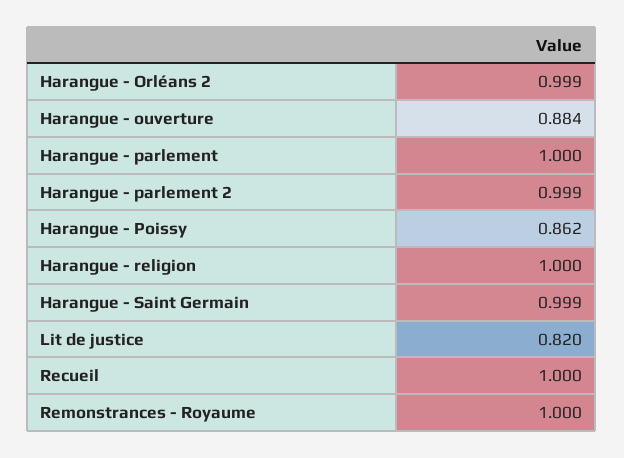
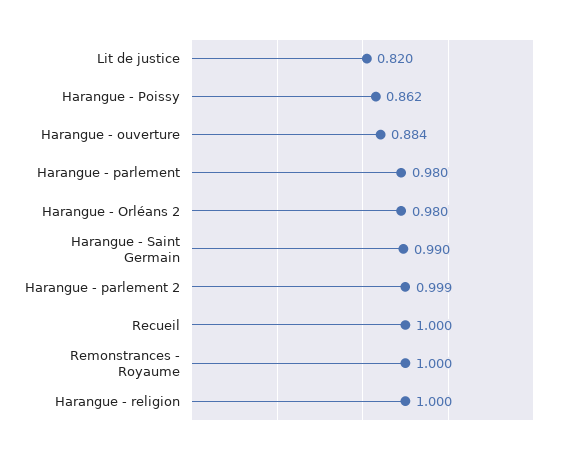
Harangue - Orléans 2: 0.999 -> 0.98
Harangue - parlement: 1 -> 0.98
Harangue - Saint Germain: 0.999 -> 0.99

